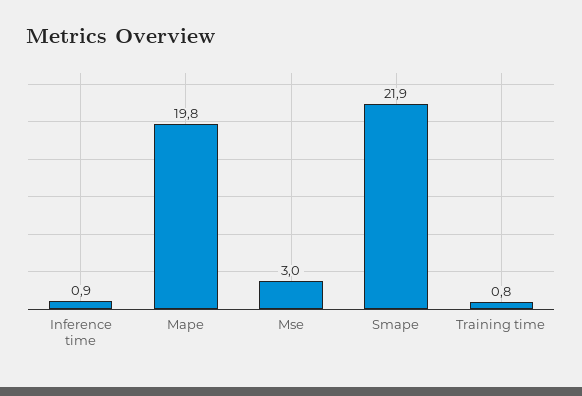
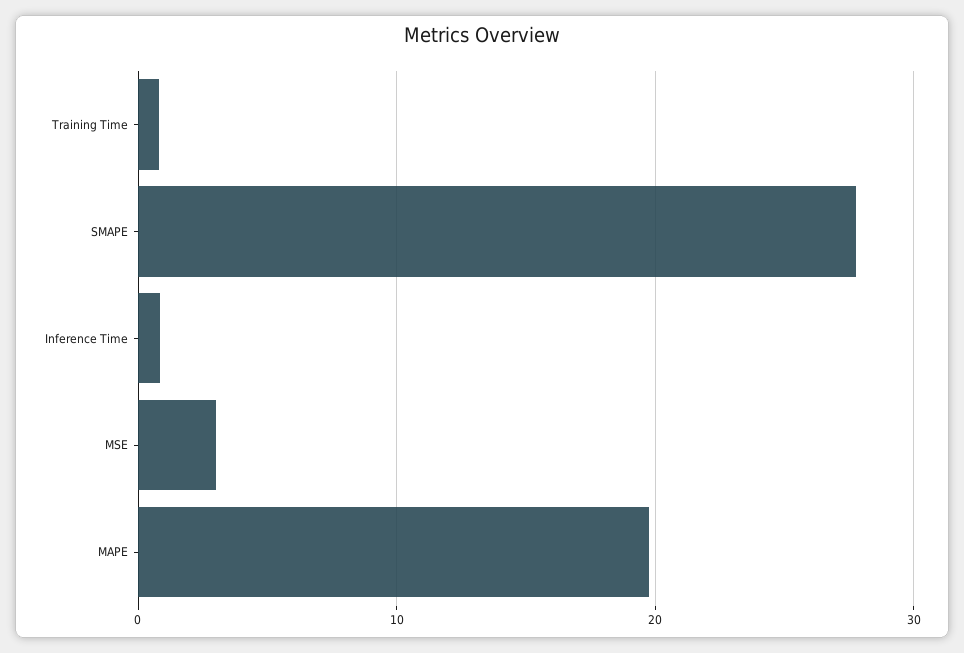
Smape: 21.9 -> 28

